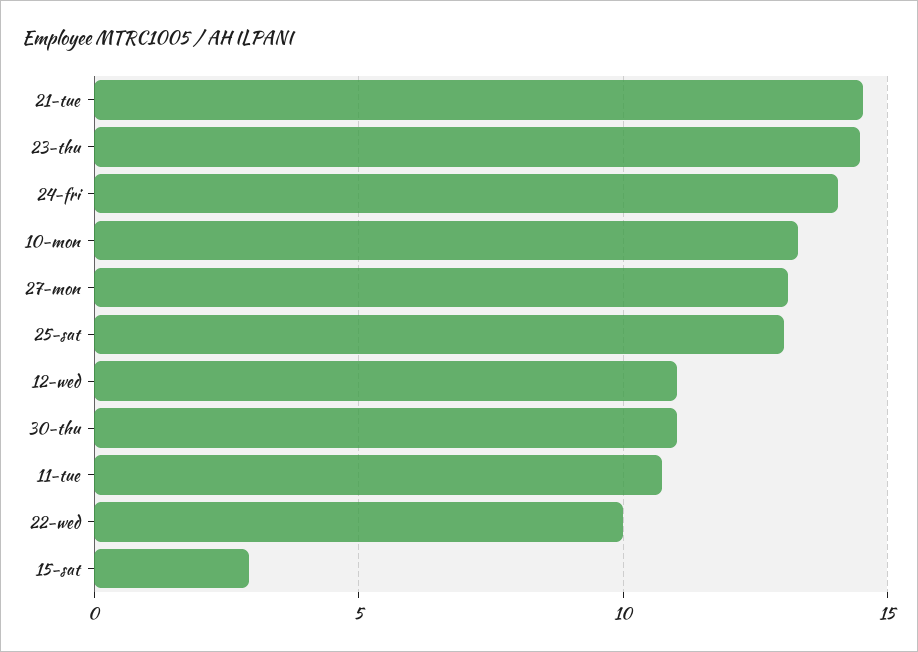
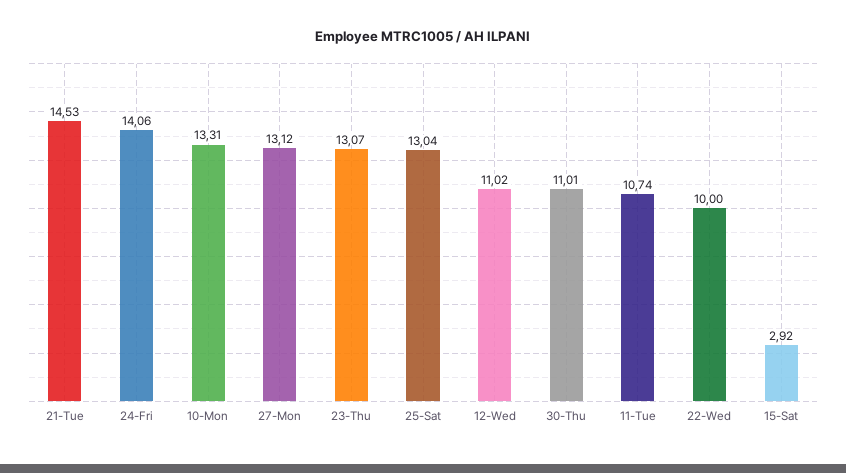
23-thu: 14.5 -> 13.07

